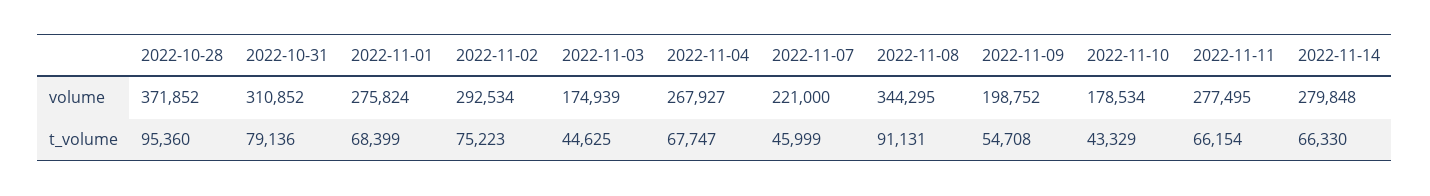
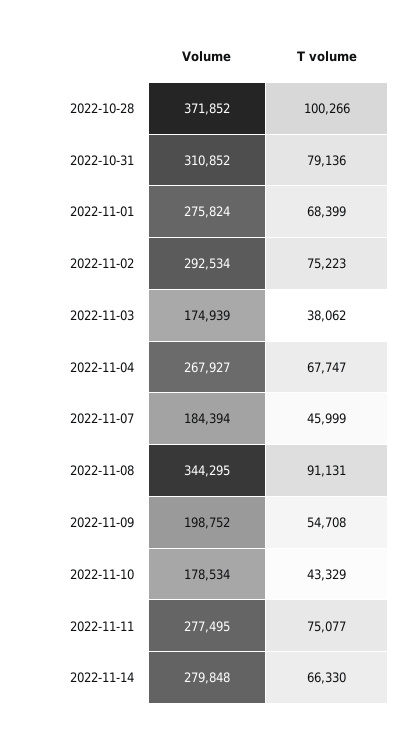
2022-11-07, volume: 221000 -> 184394
2022-10-28, t_volume: 95360 -> 100266
2022-11-03, t_volume: 44625 -> 38062
2022-11-11, t_volume: 66154 -> 75077

